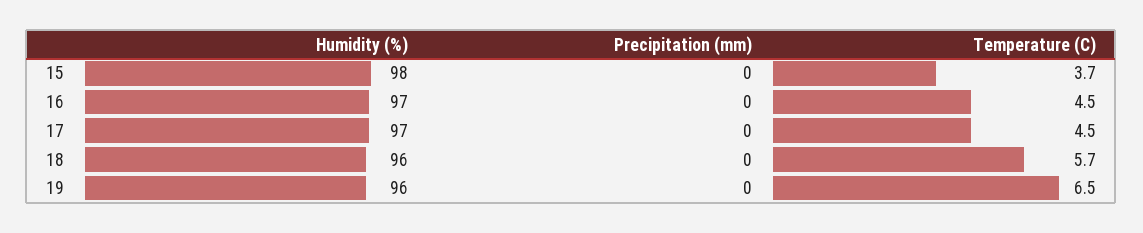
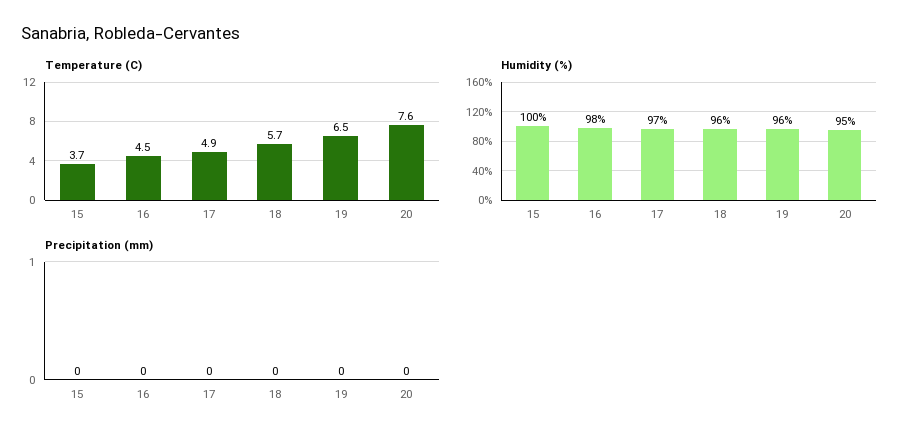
Humidity (%), 15: 98 -> 100
Humidity (%), 16: 97 -> 98
Temperature (C), 17: 4.5 -> 4.9
Temperature (C), 20: none -> 7.6
Humidity (%), 20: none -> 95
Precipitation (mm), 20: none -> 0

